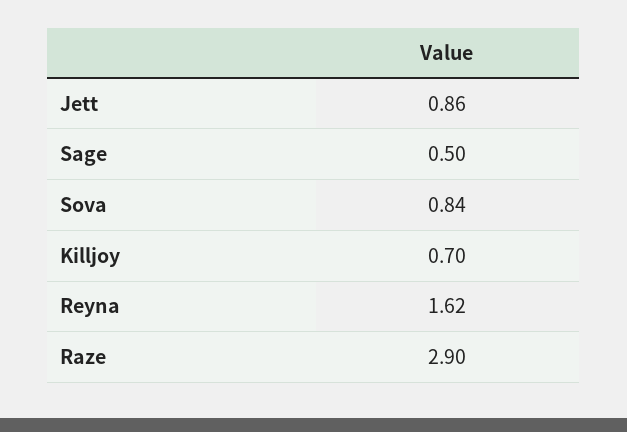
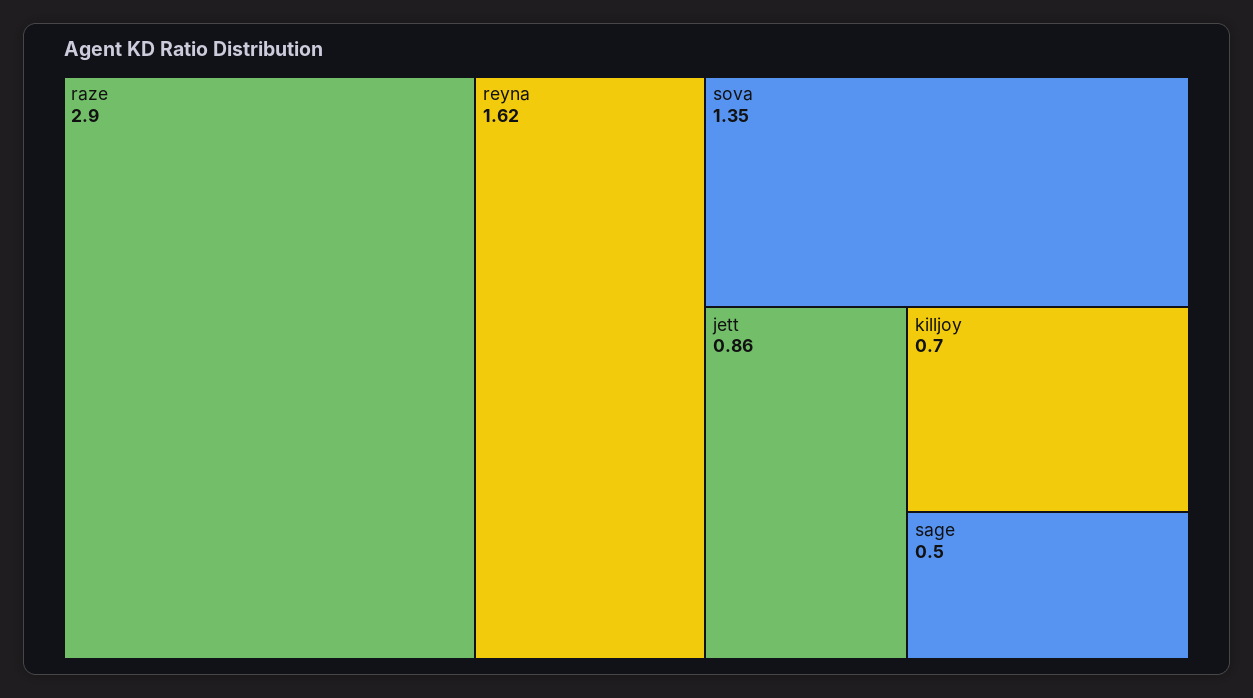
Sova: 0.84 -> 1.35

